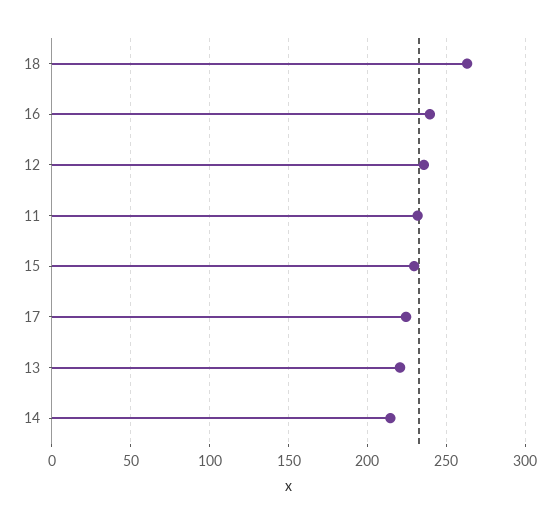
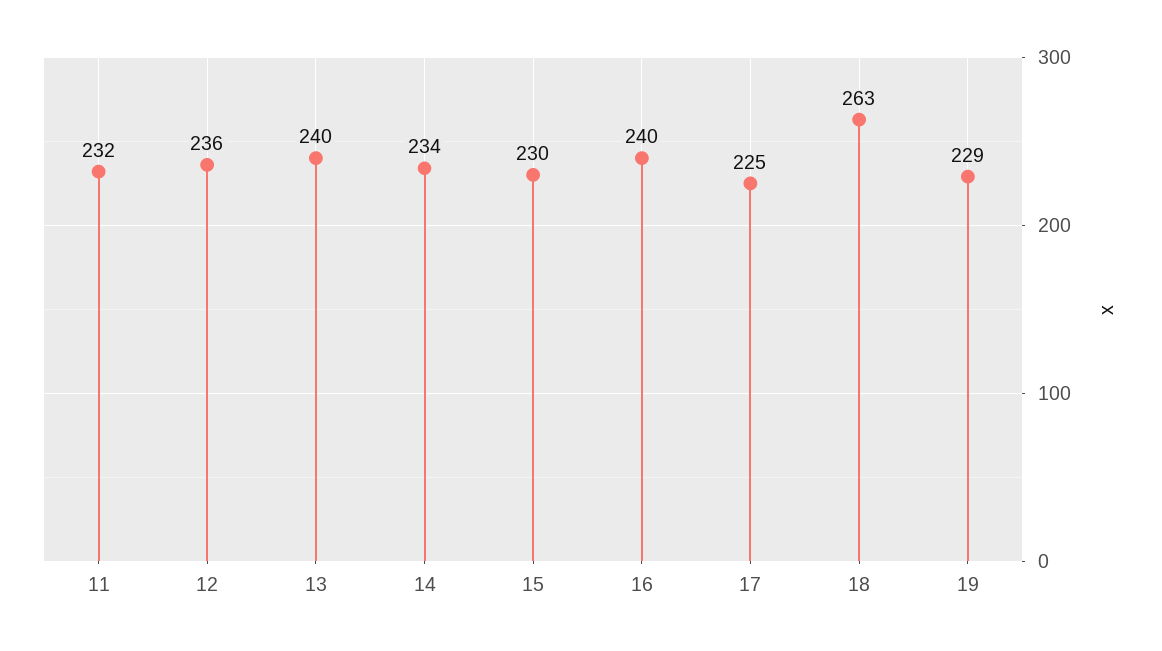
13: 220 -> 240
14: 215 -> 234
19: none -> 229

